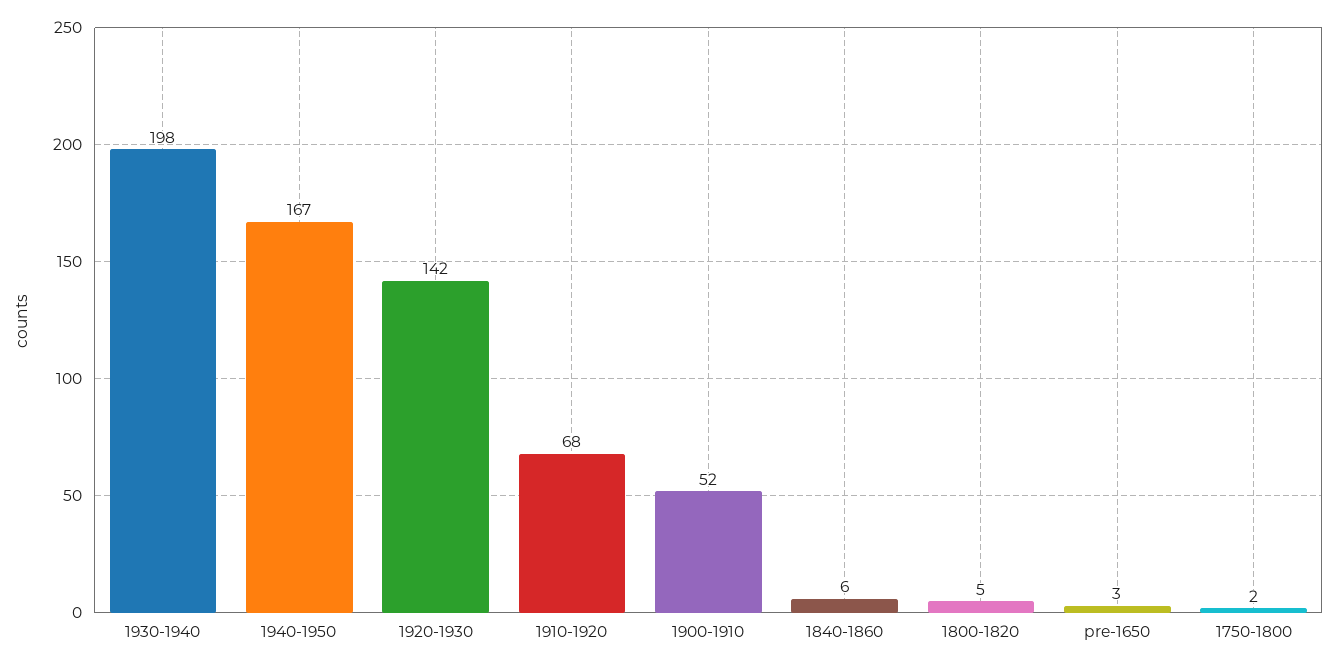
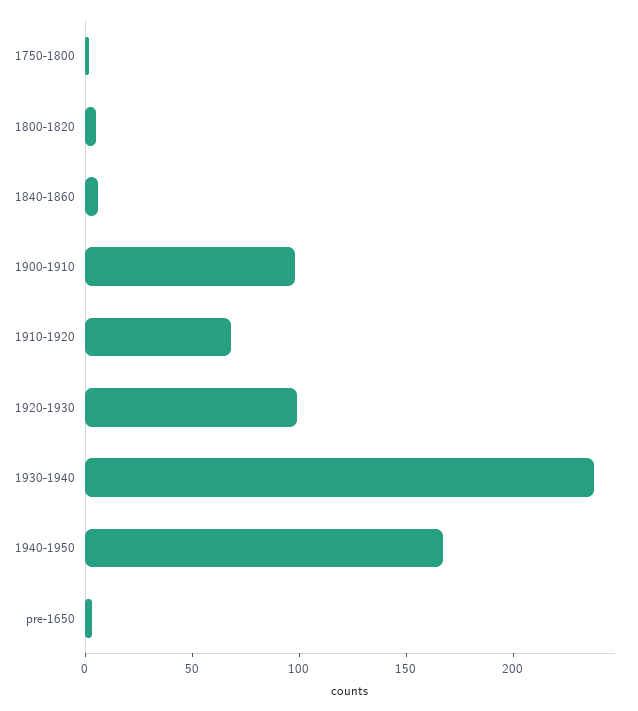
1930-1940: 198 -> 240
1920-1930: 142 -> 100
1900-1910: 52 -> 100

